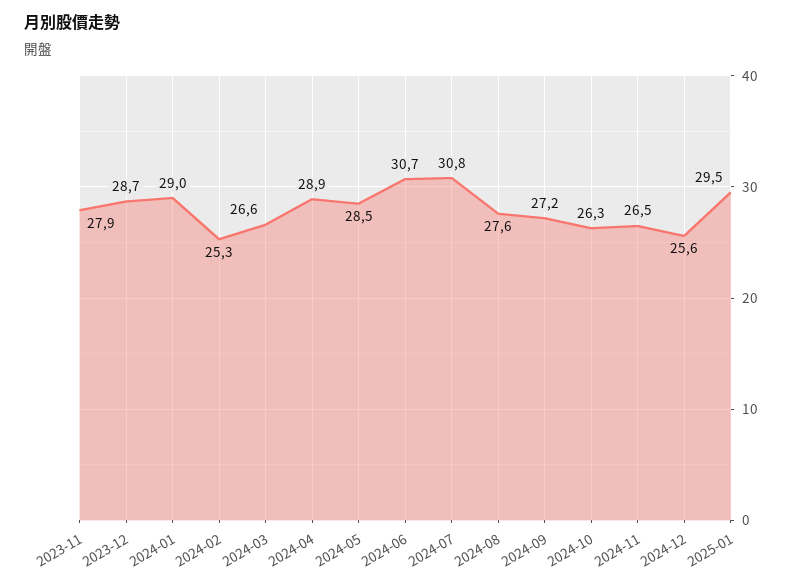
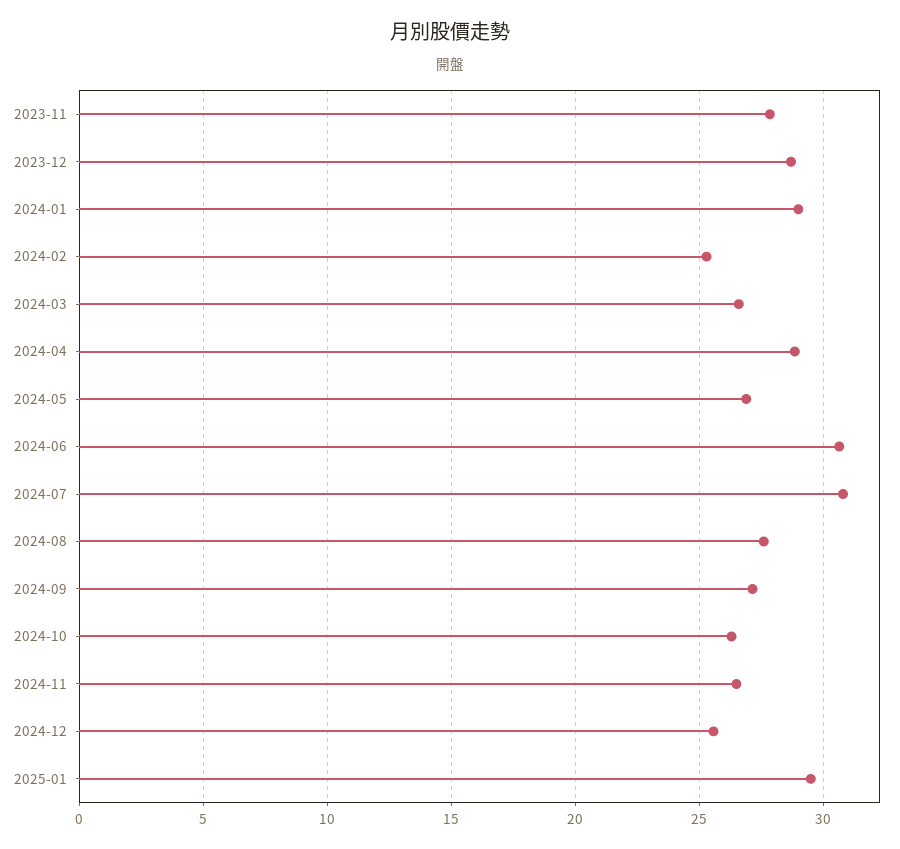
2024-05: 28.5 -> 27

